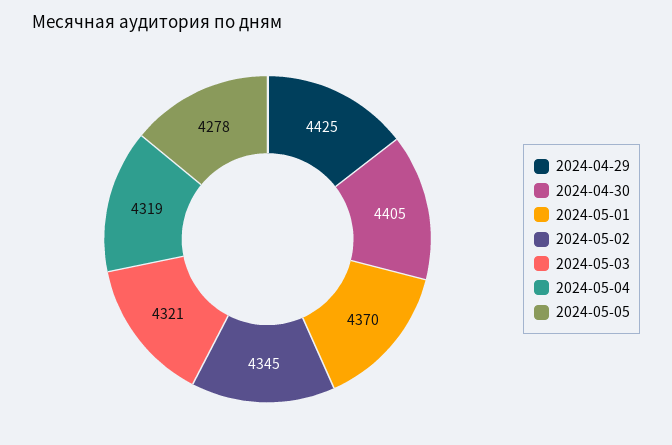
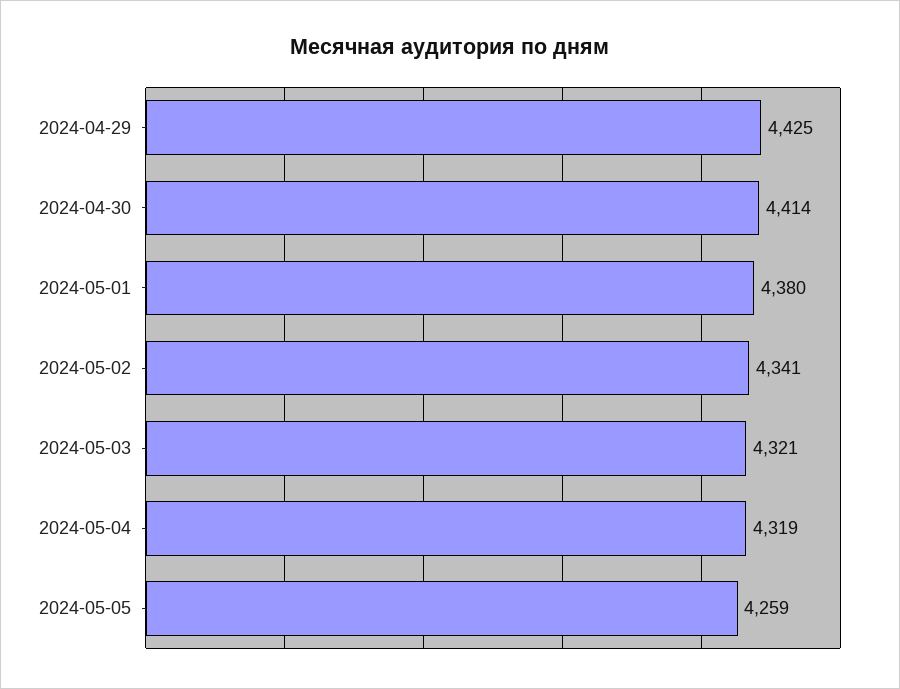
2024-04-30: 4405 -> 4414
2024-05-01: 4370 -> 4380
2024-05-02: 4345 -> 4341
2024-05-05: 4278 -> 4259

